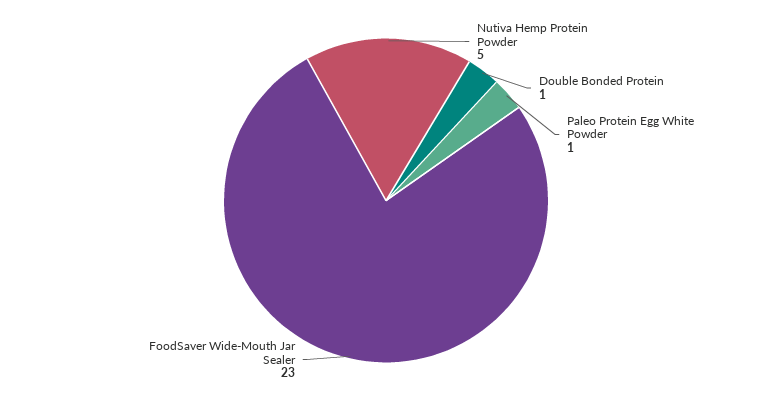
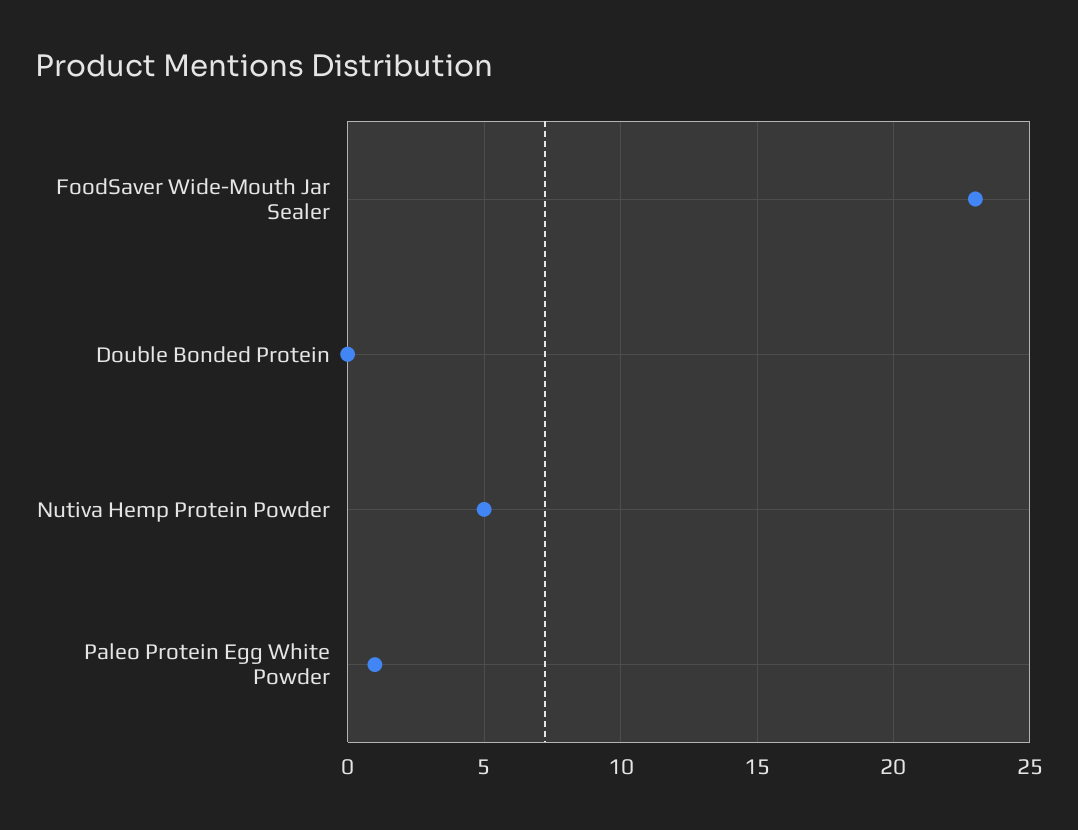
Double Bonded Protein: 1 -> 0

